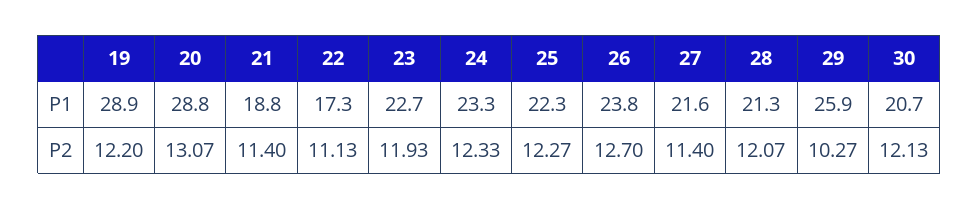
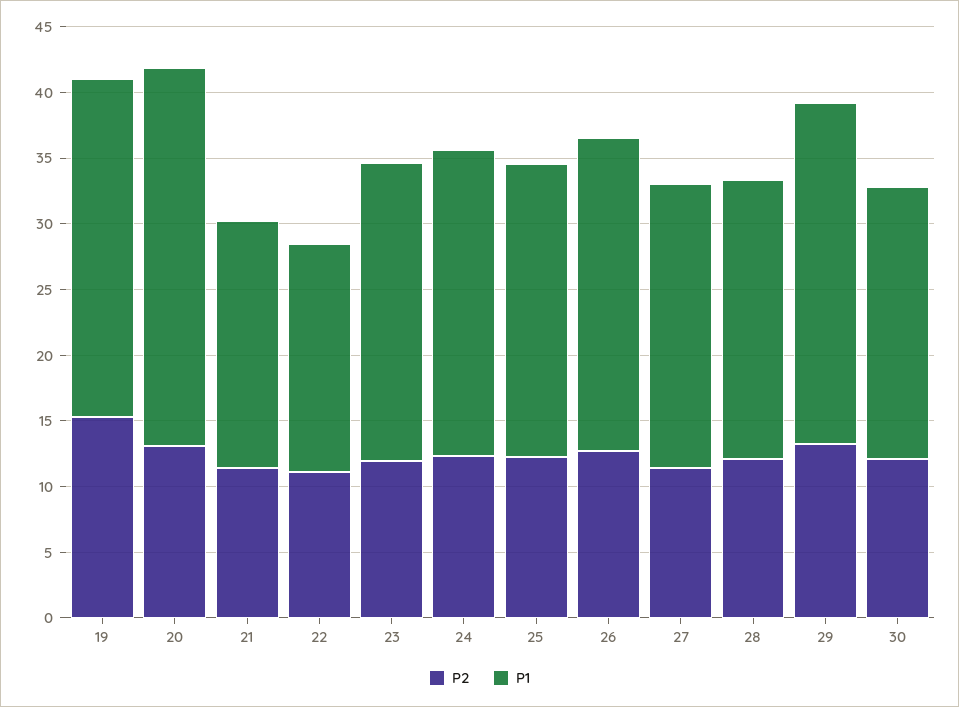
P1, 19: 28.9 -> 26
P2, 19: 12.2 -> 15
P2, 29: 10.27 -> 13

